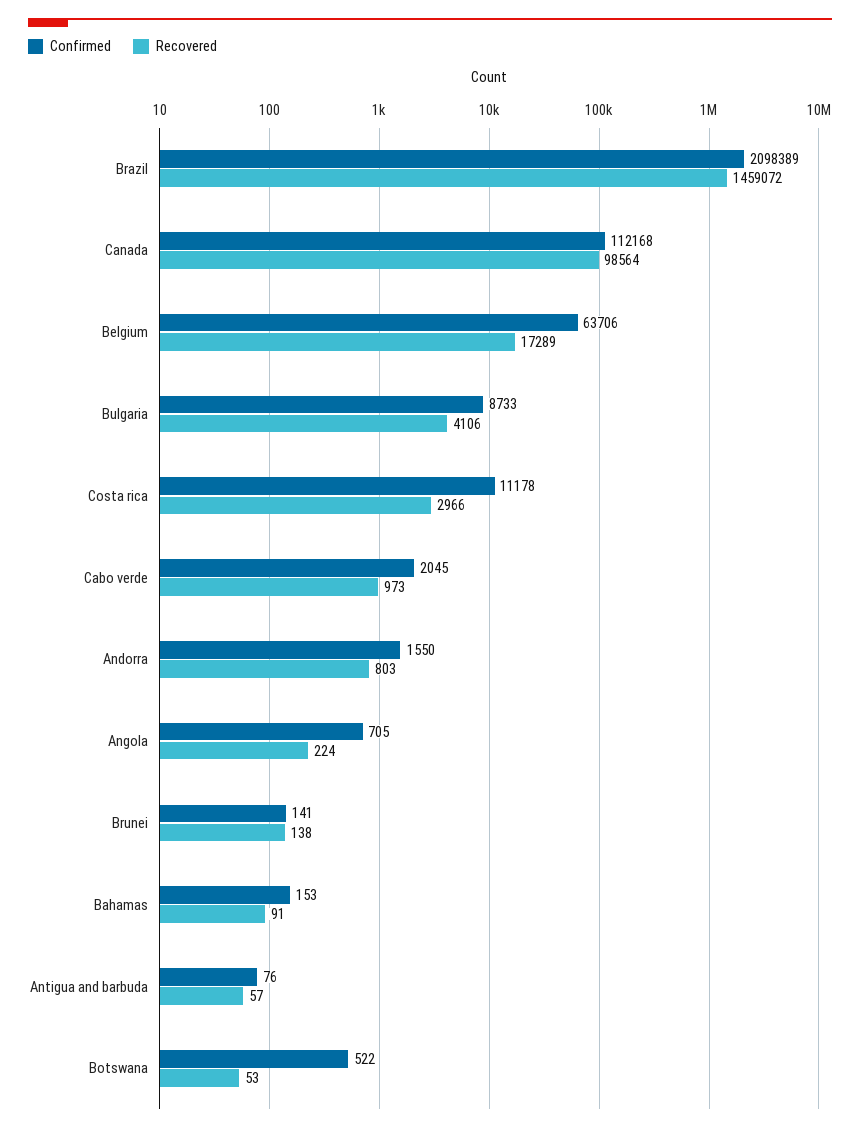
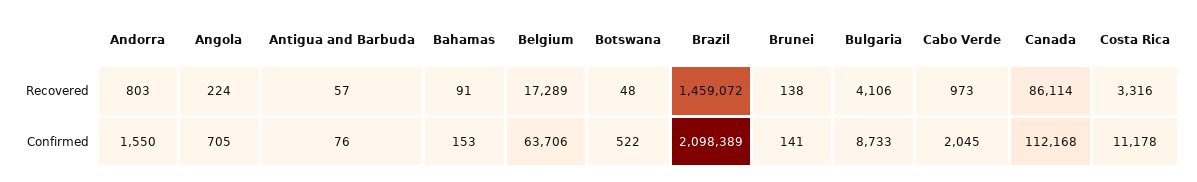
Recovered, Canada: 98564 -> 86114
Recovered, Costa rica: 2966 -> 3316
Recovered, Botswana: 53 -> 48

